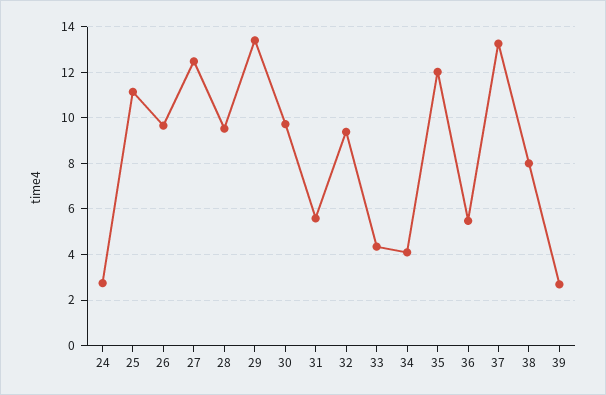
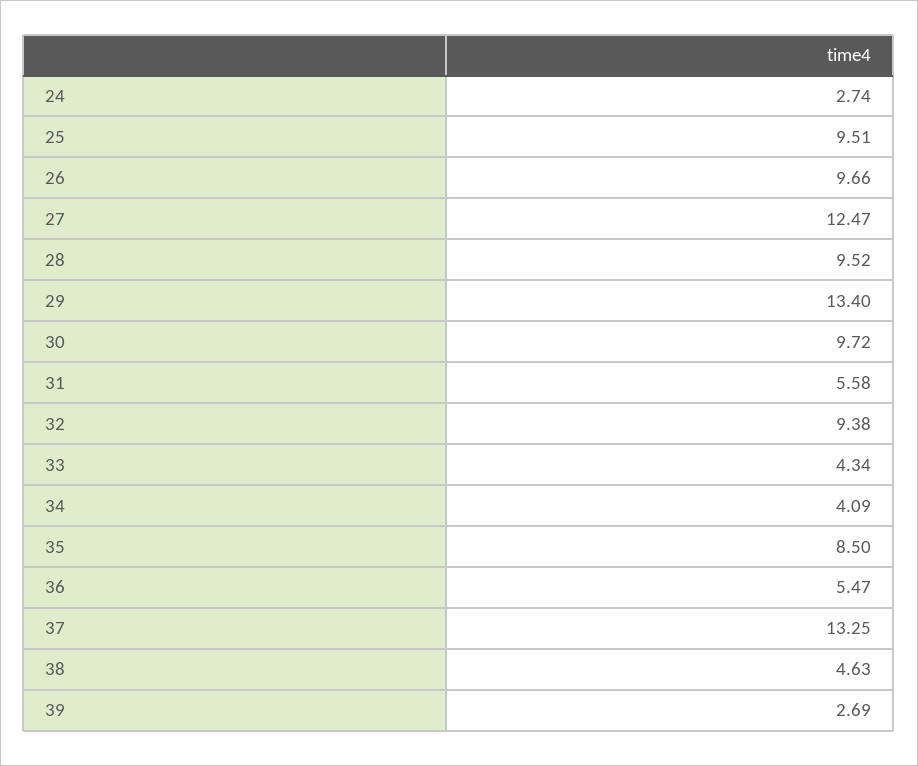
25: 11 -> 9.51
35: 12 -> 8.5
38: 8 -> 4.63

